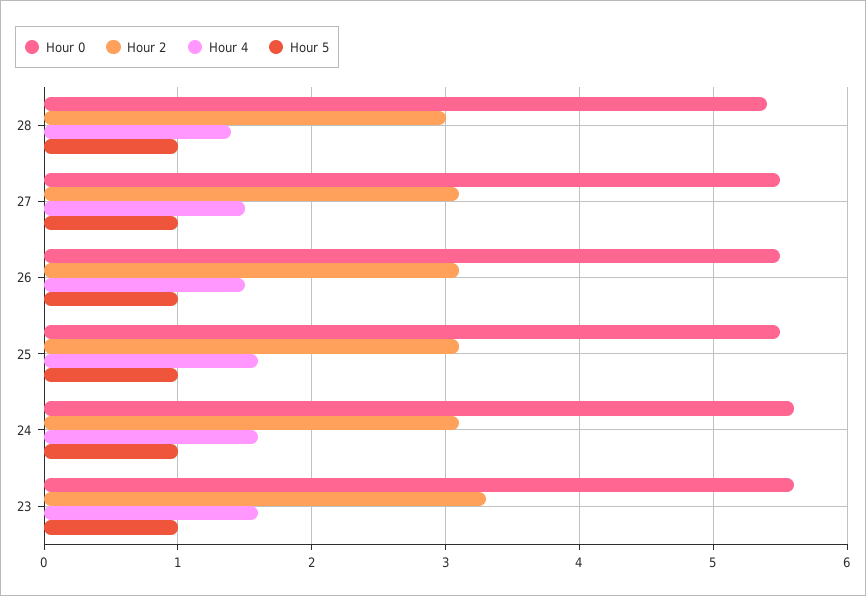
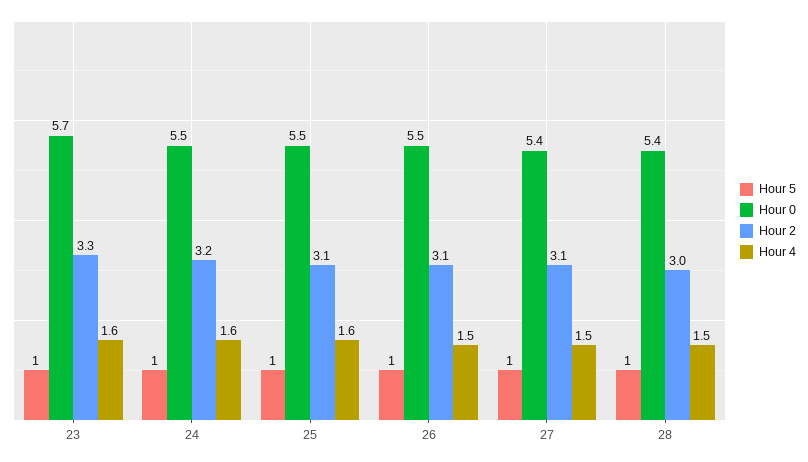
Hour 4, 28: 1.4 -> 1.5
Hour 0, 27: 5.5 -> 5.4
Hour 0, 24: 5.6 -> 5.5
Hour 2, 24: 3.1 -> 3.2
Hour 0, 23: 5.6 -> 5.7

